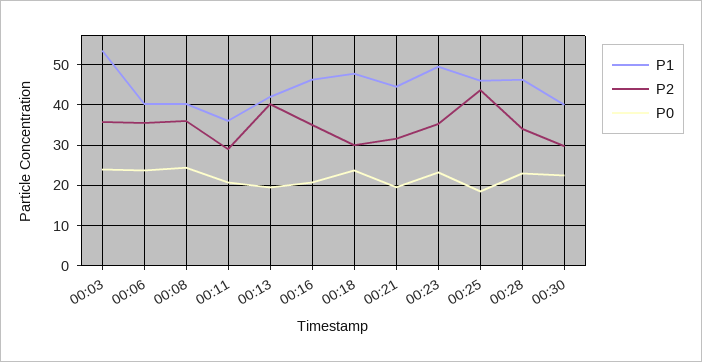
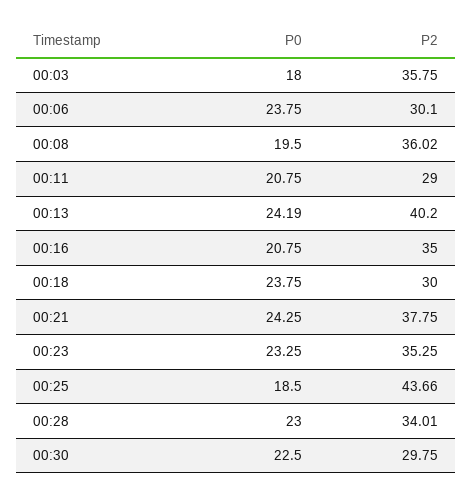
P1, 00:03: 54 -> none
P0, 00:03: 24 -> 18
P1, 00:06: 40 -> none
P2, 00:06: 36 -> 30.1
P1, 00:08: 40 -> none
P0, 00:08: 24 -> 19.5
P1, 00:11: 36 -> none
P1, 00:13: 42 -> none
P0, 00:13: 20 -> 24.19
P1, 00:16: 46 -> none
P1, 00:18: 48 -> none
P1, 00:21: 44 -> none
P2, 00:21: 32 -> 37.75
P0, 00:21: 20 -> 24.25
P1, 00:23: 50 -> none
P1, 00:25: 46 -> none
P1, 00:28: 46 -> none
P1, 00:30: 40 -> none

